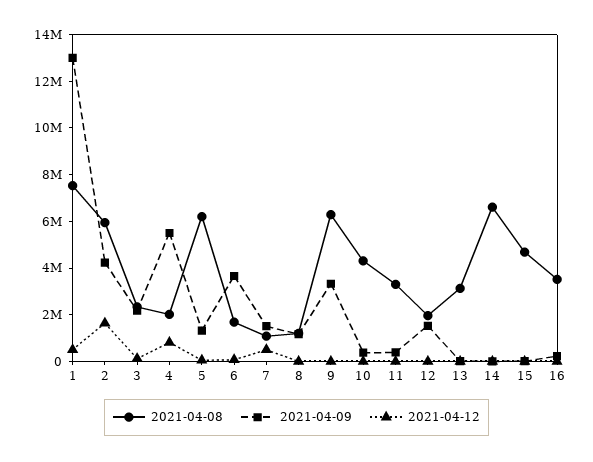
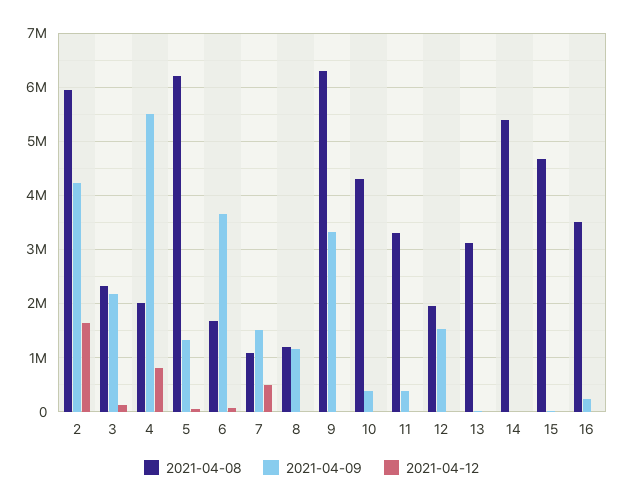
2021-04-08, 1: 7500000 -> none
2021-04-09, 1: 13000000 -> none
2021-04-12, 1: 500000 -> none
2021-04-08, 14: 6500000 -> 5400000

